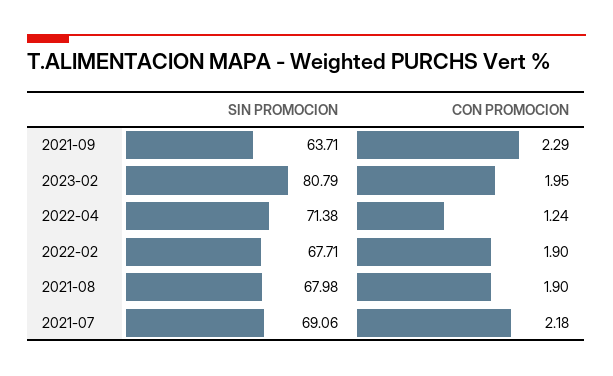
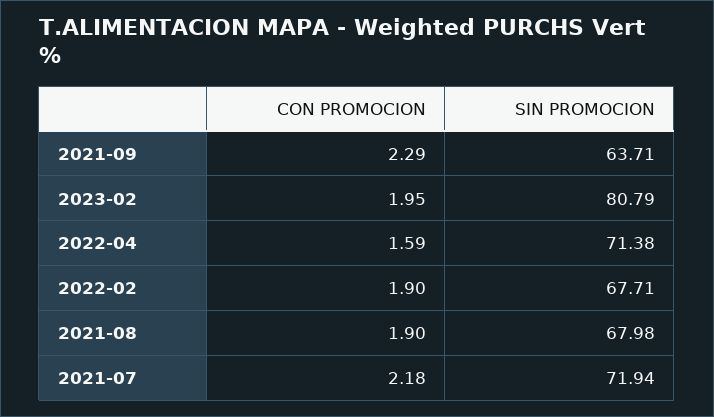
CON PROMOCION, 2022-04: 1.24 -> 1.59
SIN PROMOCION, 2021-07: 69.06 -> 71.94

